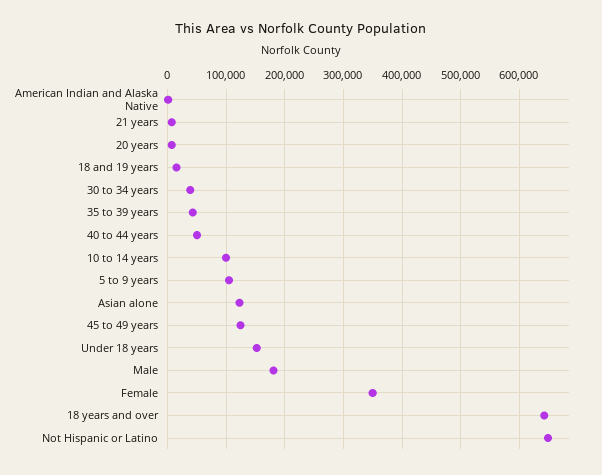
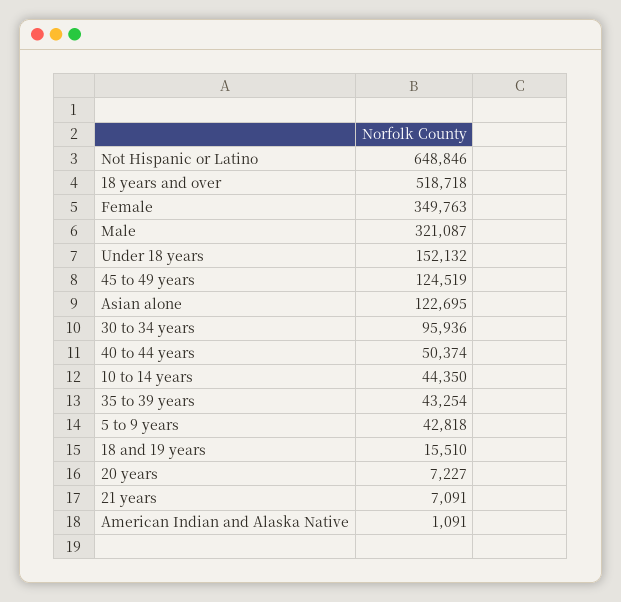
30 to 34 years: 40000 -> 95936
10 to 14 years: 100000 -> 44350
5 to 9 years: 100000 -> 42818
Male: 180000 -> 321087
18 years and over: 640000 -> 518718

